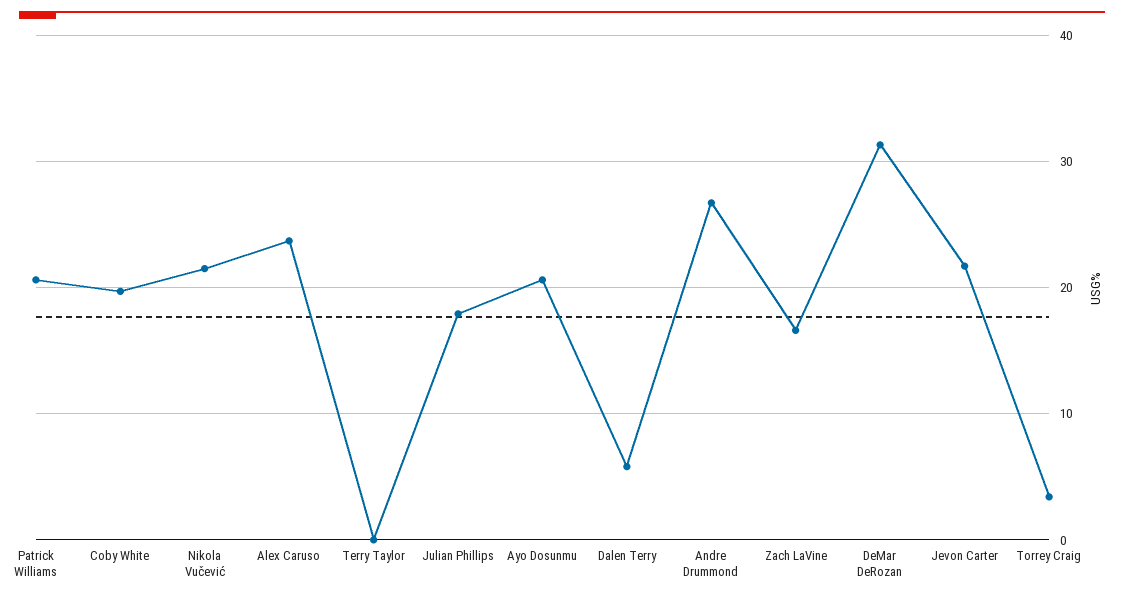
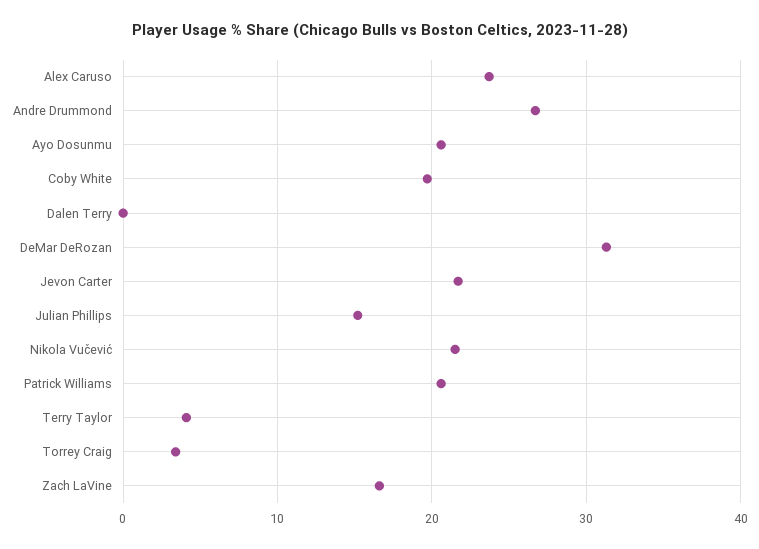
Terry Taylor: 0 -> 4
Julian Phillips: 18 -> 15
Dalen Terry: 6 -> 0

